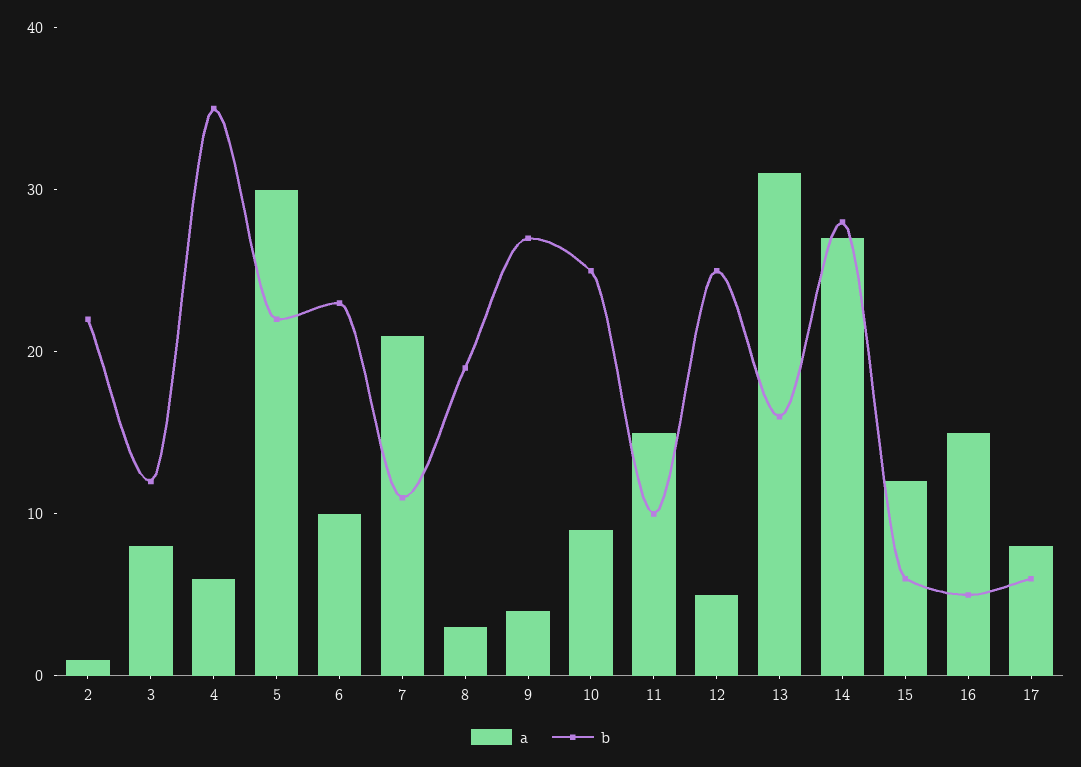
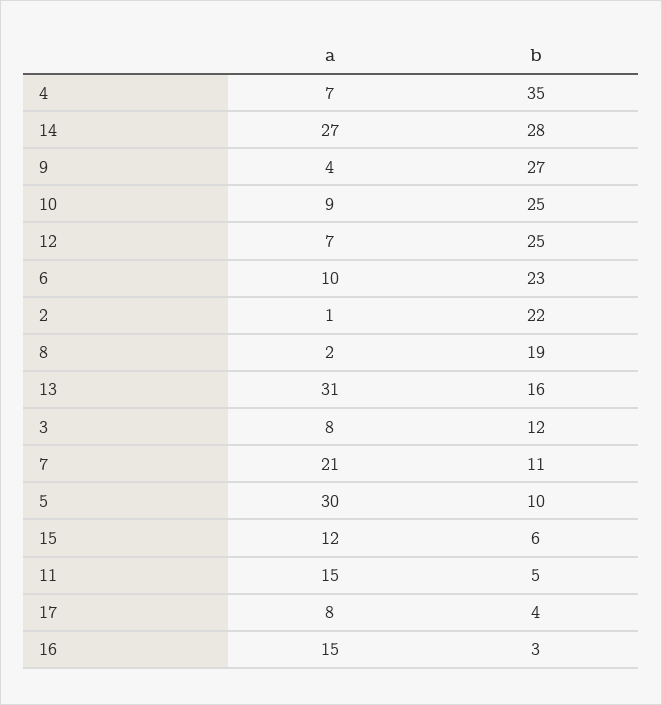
a, 4: 6 -> 7
b, 5: 22 -> 10
a, 8: 3 -> 2
b, 11: 10 -> 5
a, 12: 5 -> 7
b, 16: 5 -> 3
b, 17: 6 -> 4

